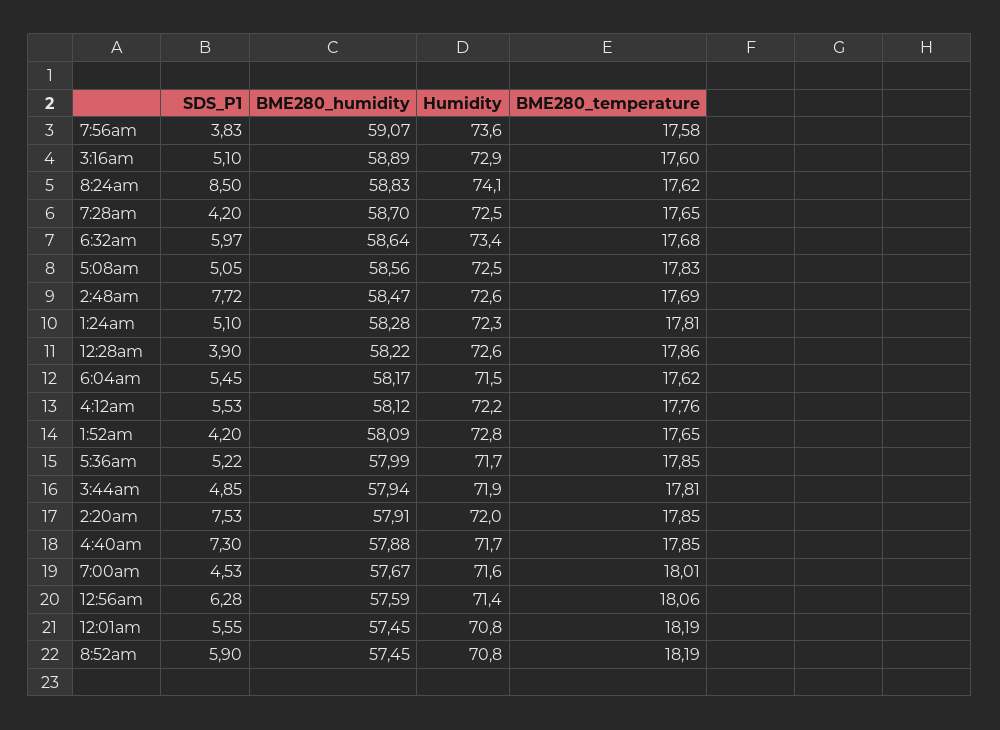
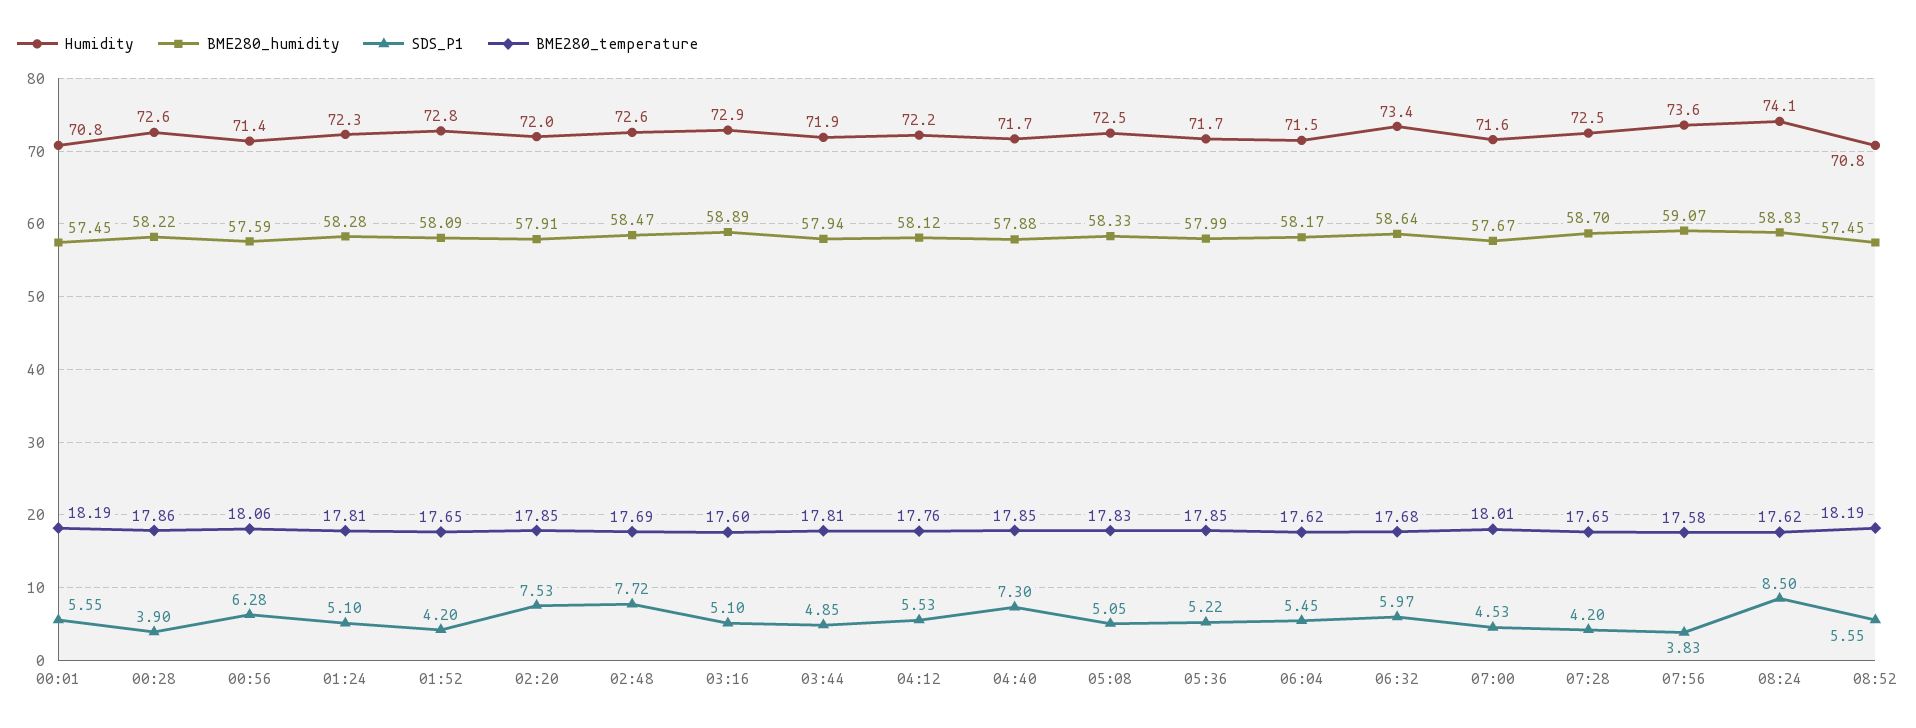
BME280_humidity, 5:08am: 58.56 -> 58.33
SDS_P1, 8:52am: 5.9 -> 5.55

